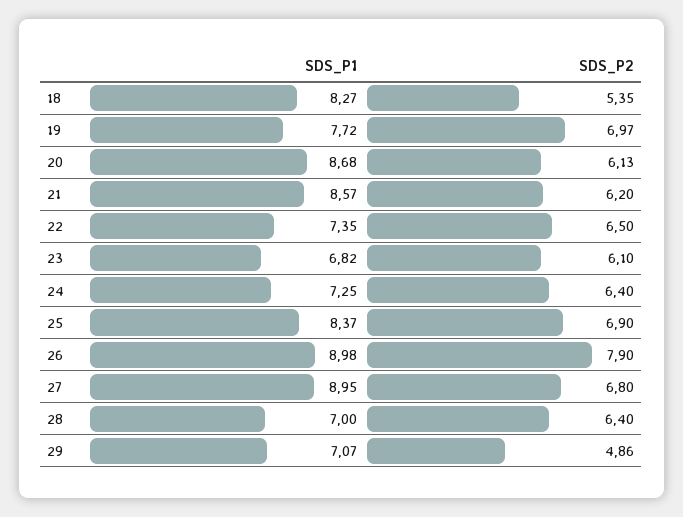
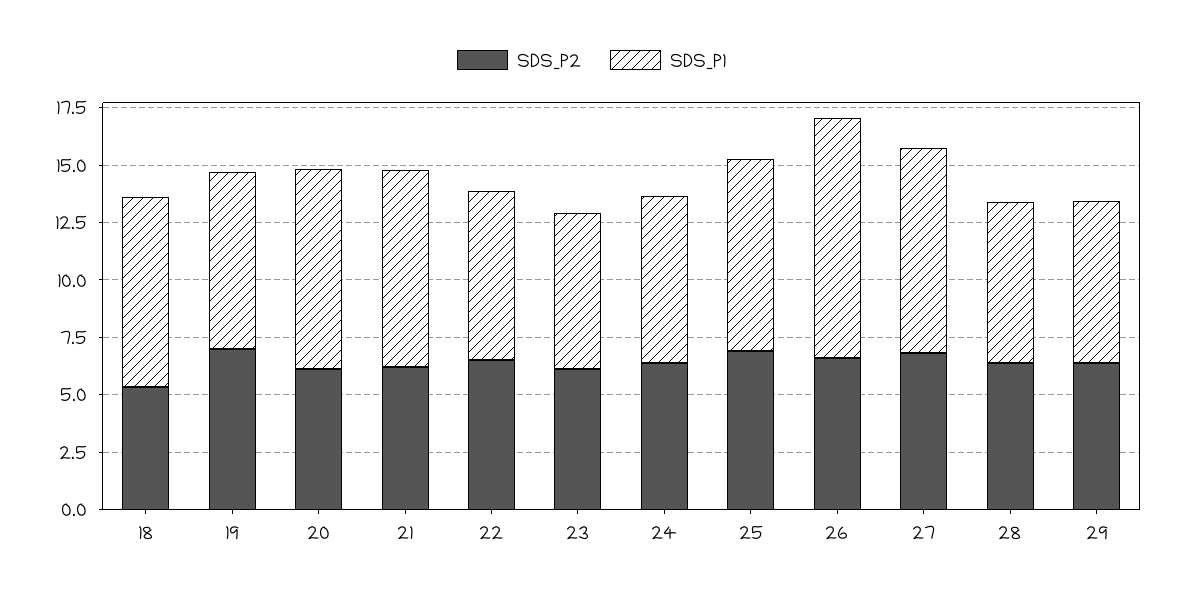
SDS_P1, 26: 8.98 -> 10.5
SDS_P2, 26: 7.9 -> 6.5
SDS_P2, 29: 4.86 -> 6.5

